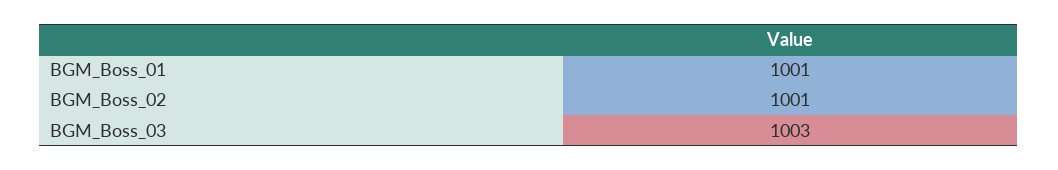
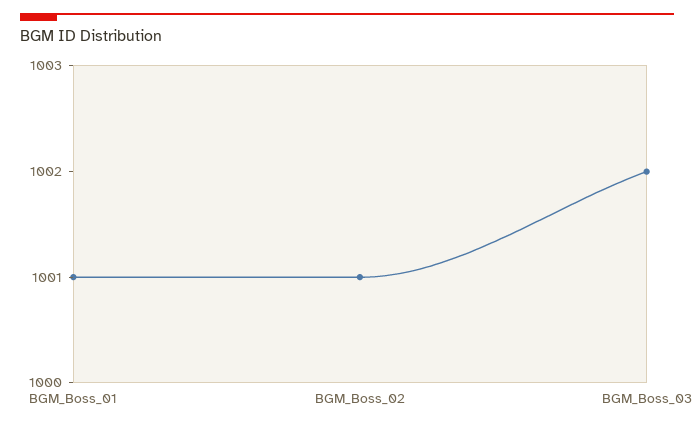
BGM_Boss_03: 1003 -> 1002

